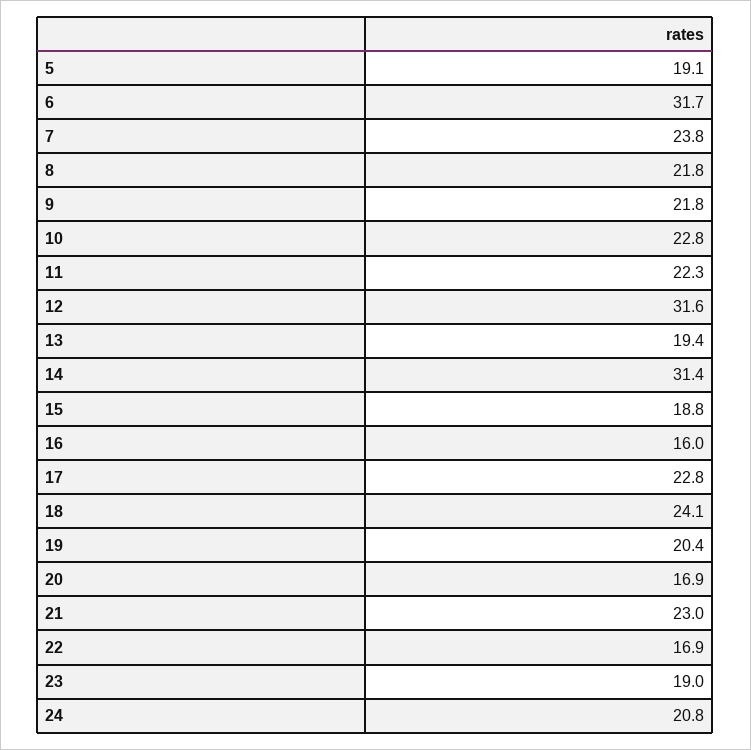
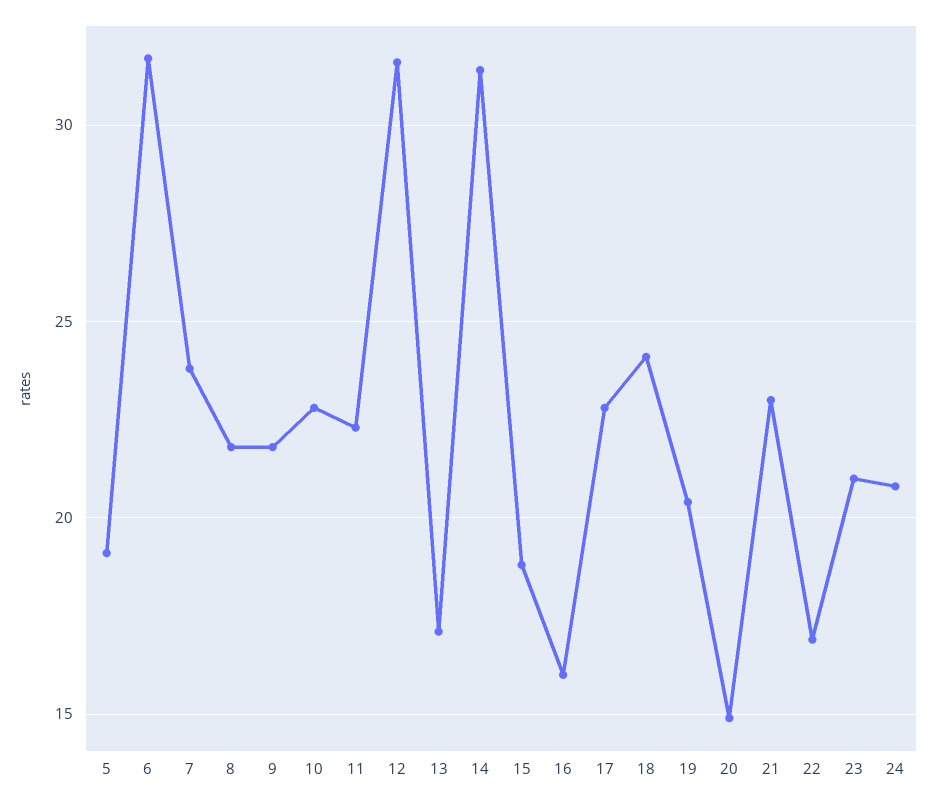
13: 19.4 -> 17
20: 16.9 -> 15
23: 19 -> 21

